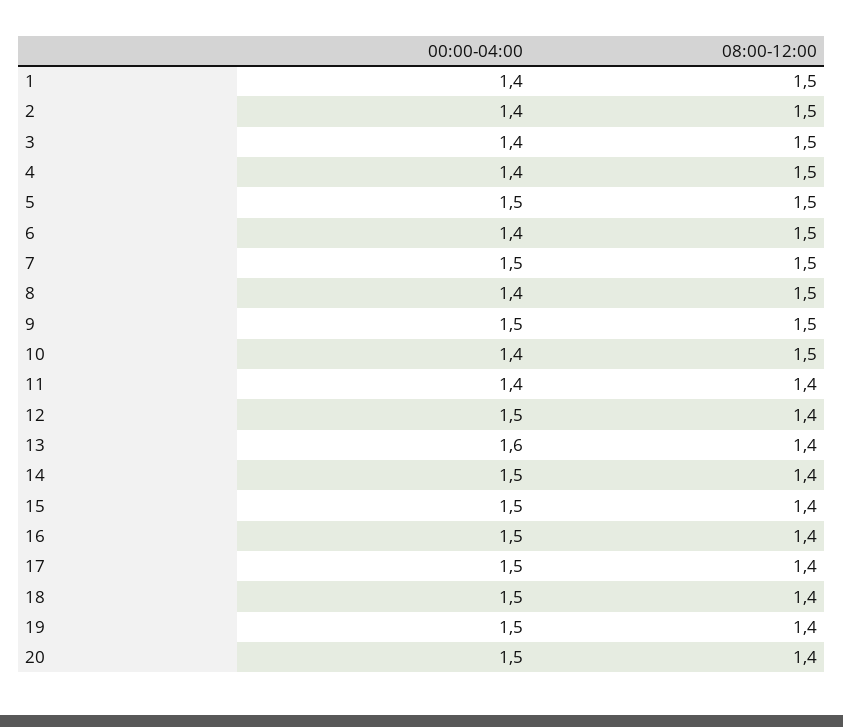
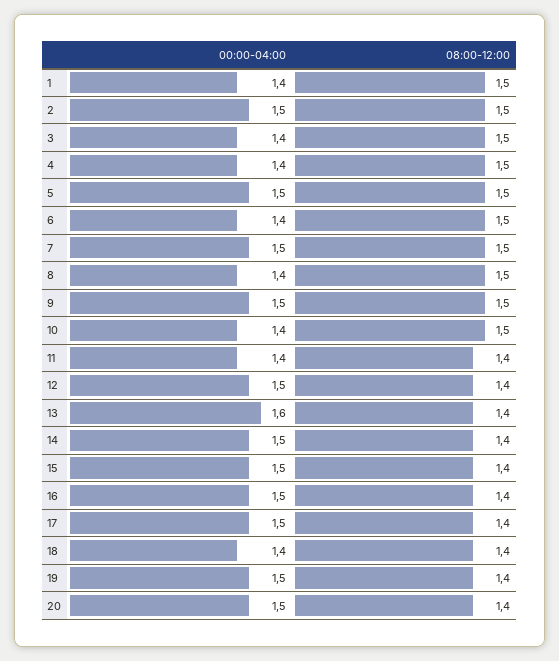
00:00-04:00, 2: 1.4 -> 1.5
00:00-04:00, 18: 1.5 -> 1.4

